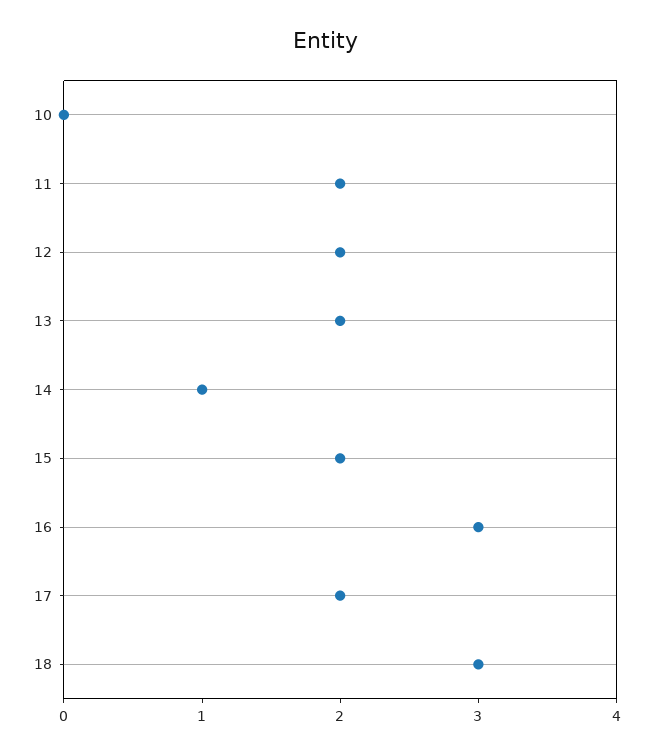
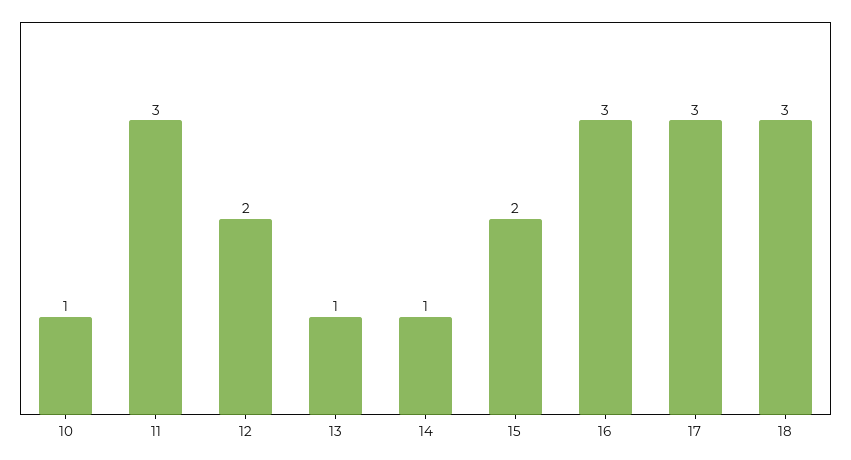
10: 0 -> 1
11: 2 -> 3
13: 2 -> 1
17: 2 -> 3

